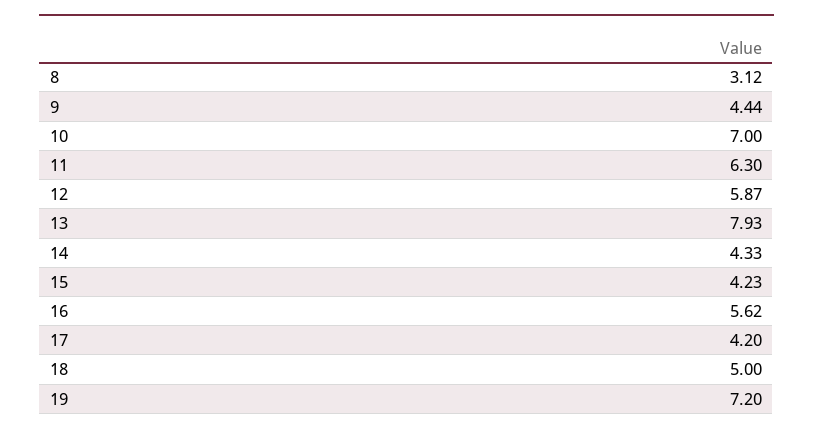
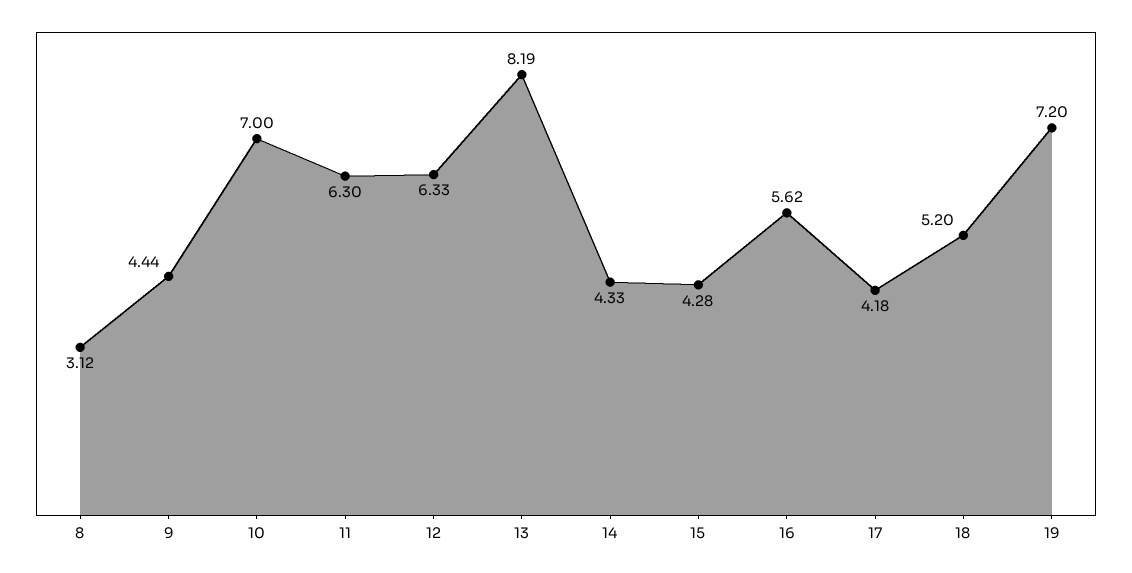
12: 5.87 -> 6.33
13: 7.93 -> 8.19
15: 4.23 -> 4.28
17: 4.2 -> 4.18
18: 5 -> 5.2

